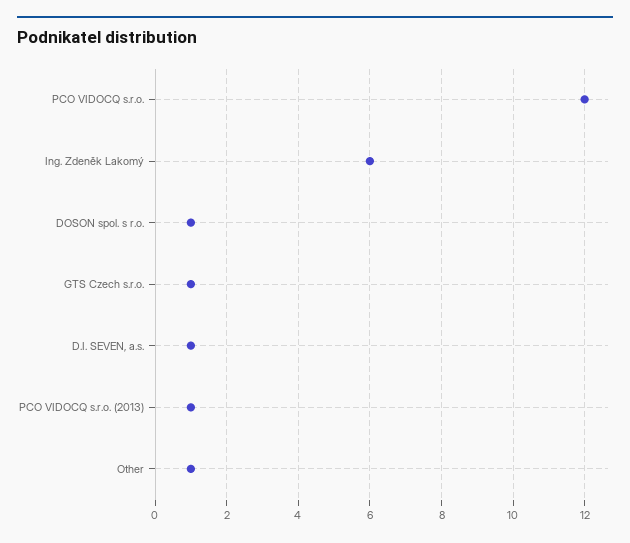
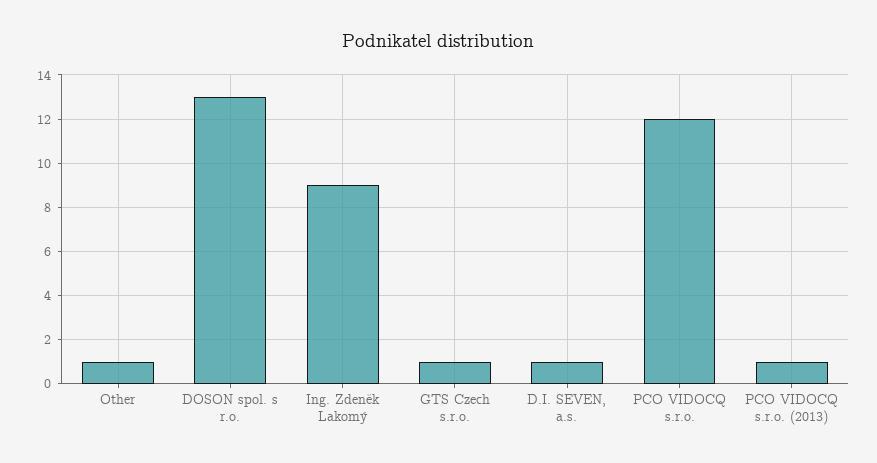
Ing. Zdeněk Lakomý: 6 -> 9
DOSON spol. s r.o.: 1 -> 13

